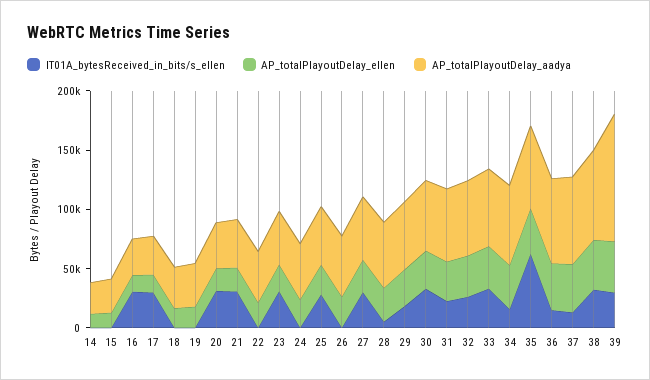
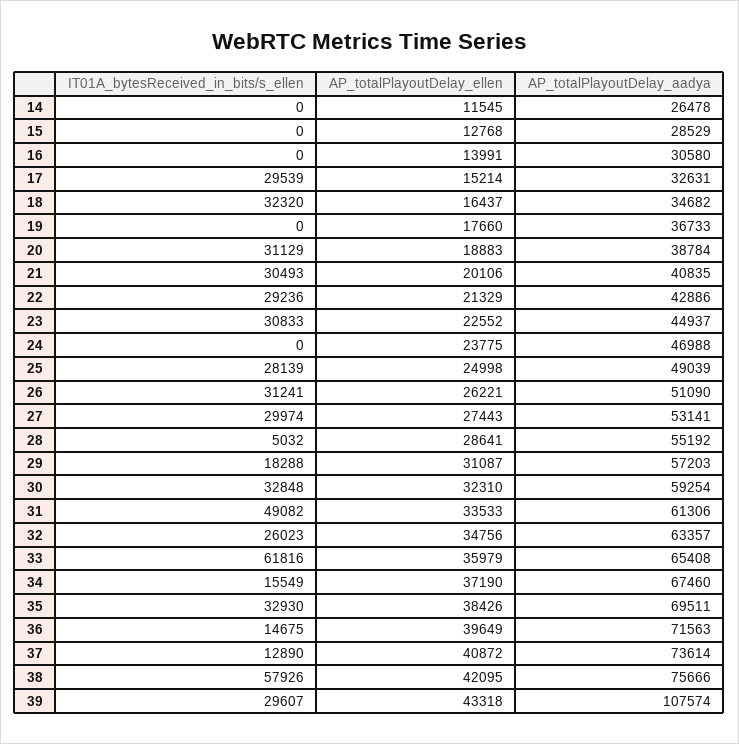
IT01A_bytesReceived_in_bits/s_ellen, 16: 30000 -> 0
IT01A_bytesReceived_in_bits/s_ellen, 18: 0 -> 32320
IT01A_bytesReceived_in_bits/s_ellen, 22: 0 -> 29236
IT01A_bytesReceived_in_bits/s_ellen, 26: 0 -> 31241
IT01A_bytesReceived_in_bits/s_ellen, 31: 20000 -> 49082
IT01A_bytesReceived_in_bits/s_ellen, 33: 30000 -> 61816
IT01A_bytesReceived_in_bits/s_ellen, 35: 60000 -> 32930
IT01A_bytesReceived_in_bits/s_ellen, 38: 30000 -> 57926

